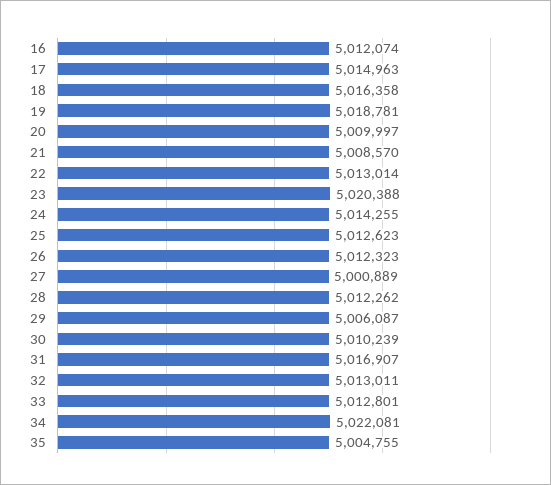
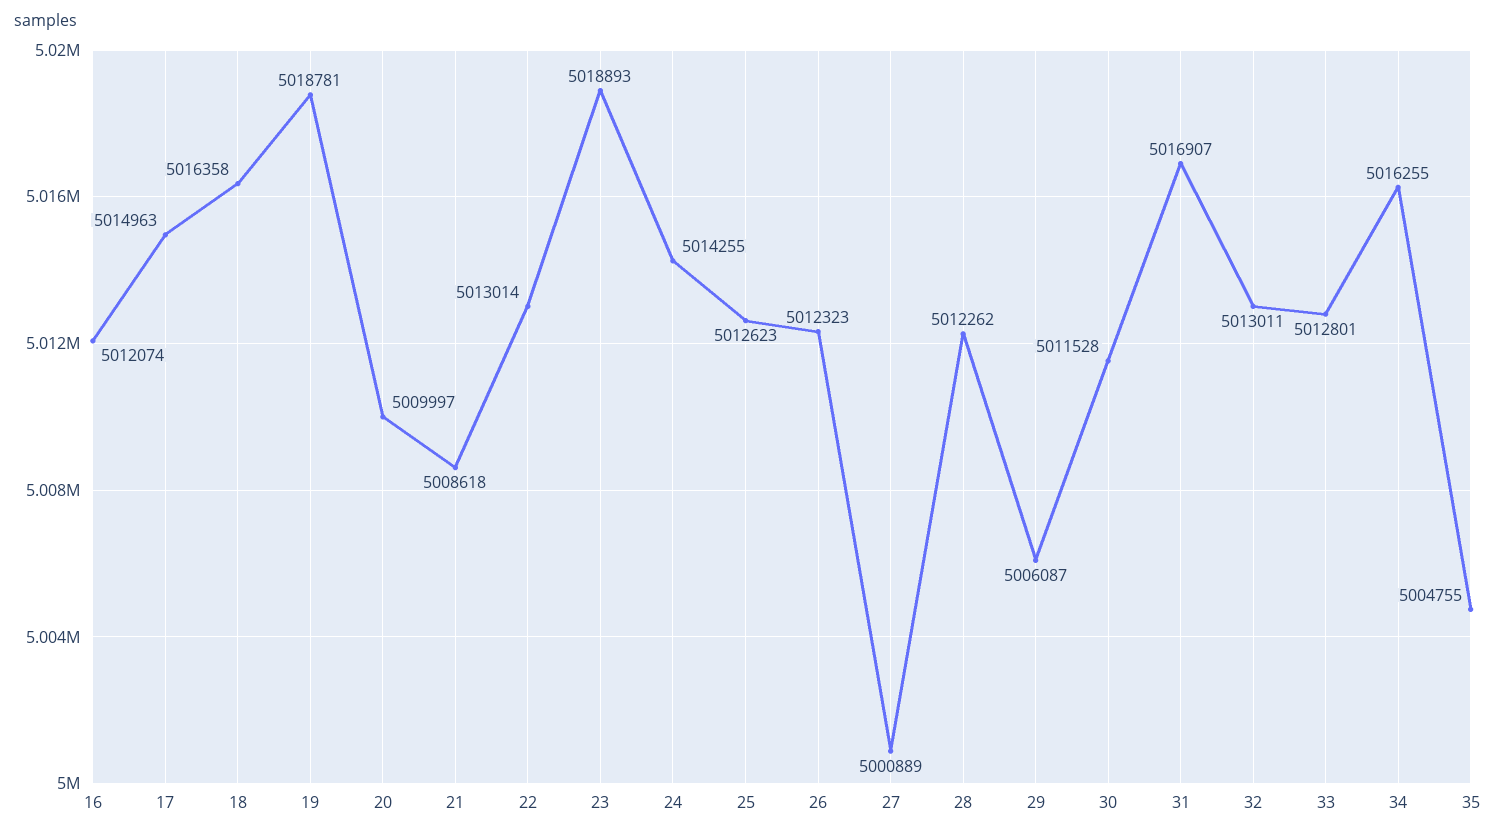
21: 5008570 -> 5008618
23: 5020388 -> 5018893
30: 5010239 -> 5011528
34: 5022081 -> 5016255

